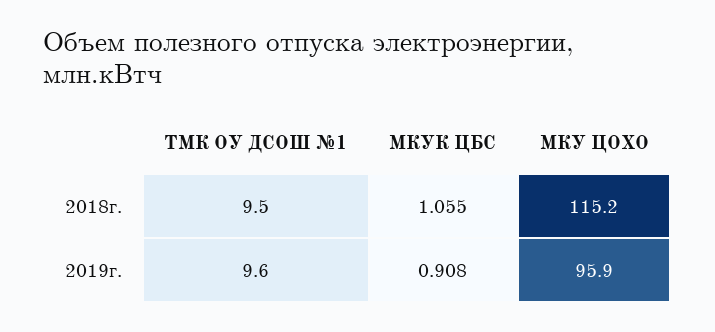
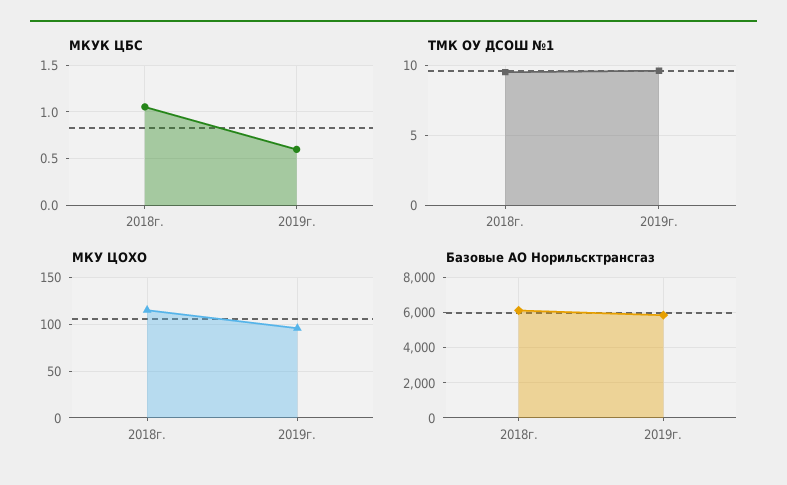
МКУК ЦБС, 2019г.: 0.908 -> 0.6
Базовые АО Норильсктрансгаз, 2018г.: none -> 6000
Базовые АО Норильсктрансгаз, 2019г.: none -> 6000

